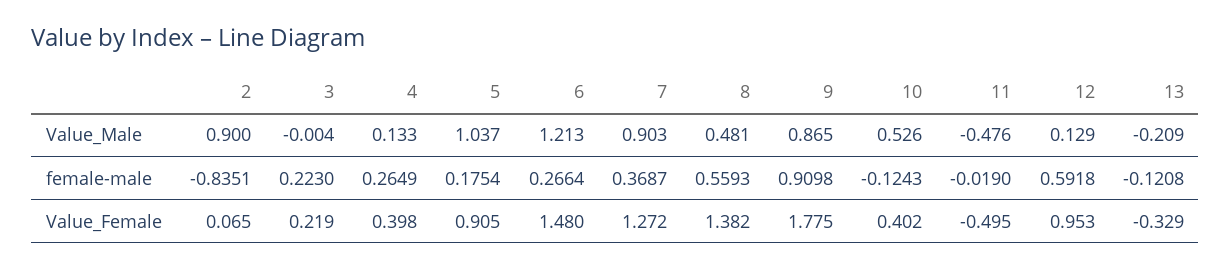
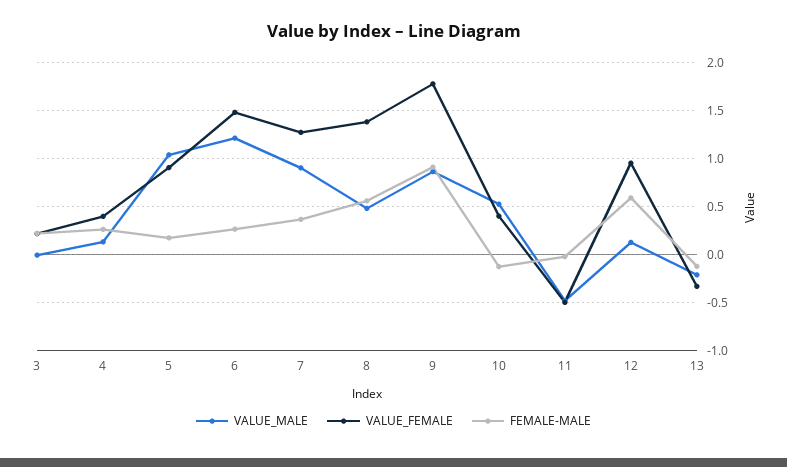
Value_Male, 2: 0.9 -> none
female-male, 2: -0.8351 -> none
Value_Female, 2: 0.065 -> none

